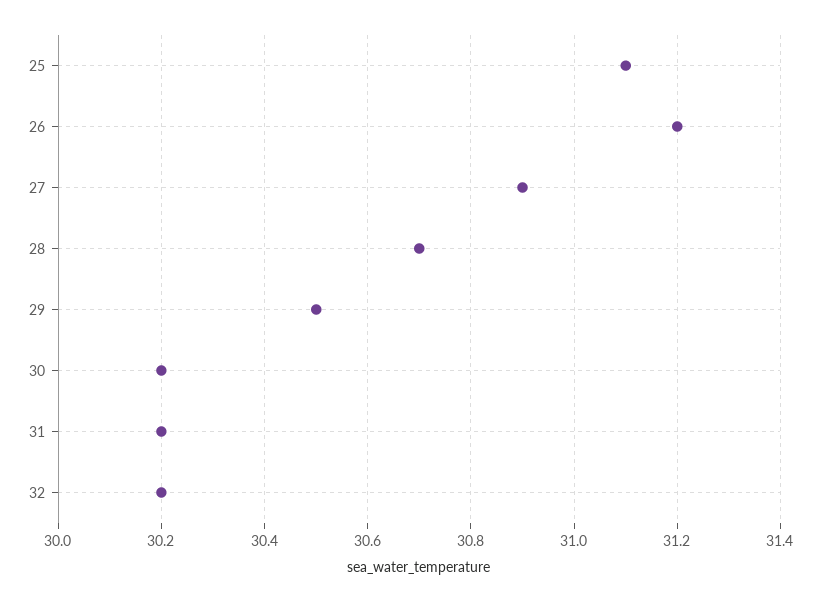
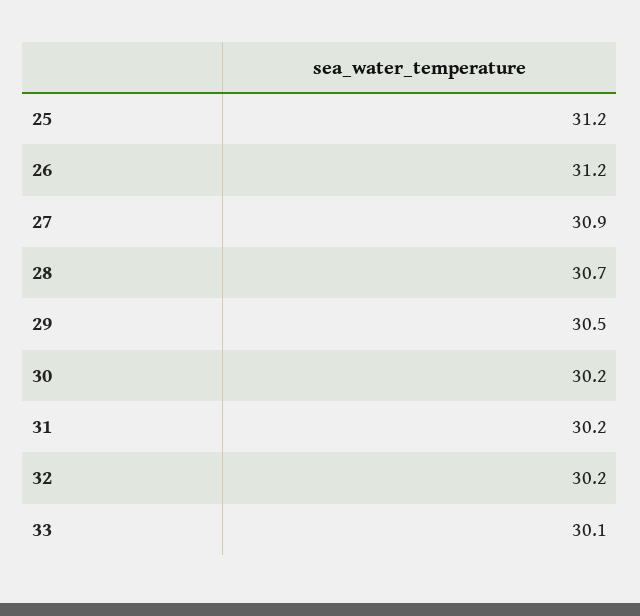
25: 31.1 -> 31.2
33: none -> 30.1

